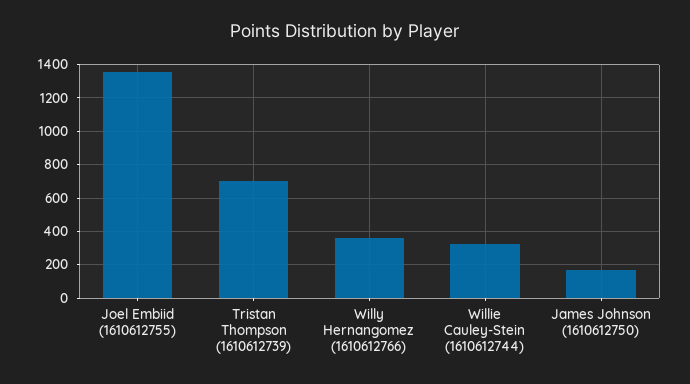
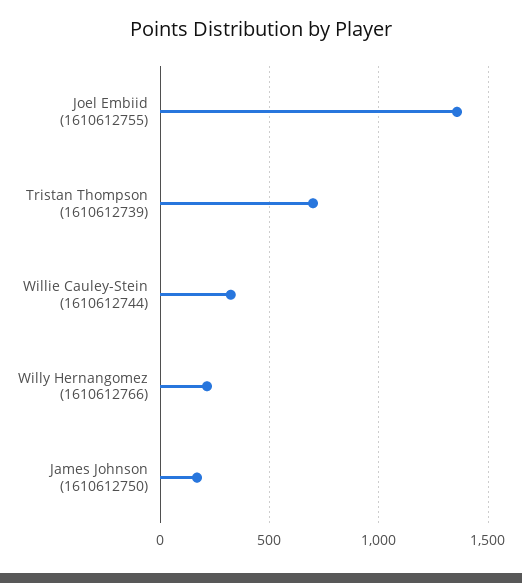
Willy Hernangomez (1610612766): 350 -> 200

